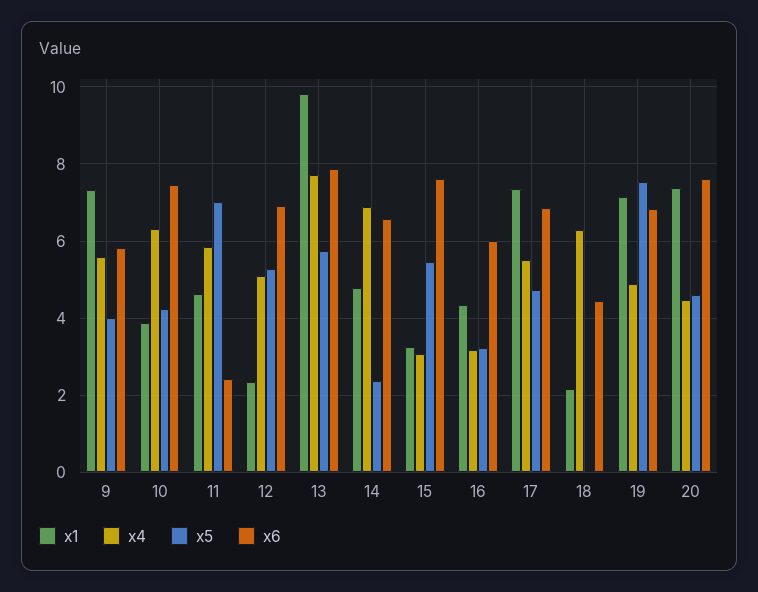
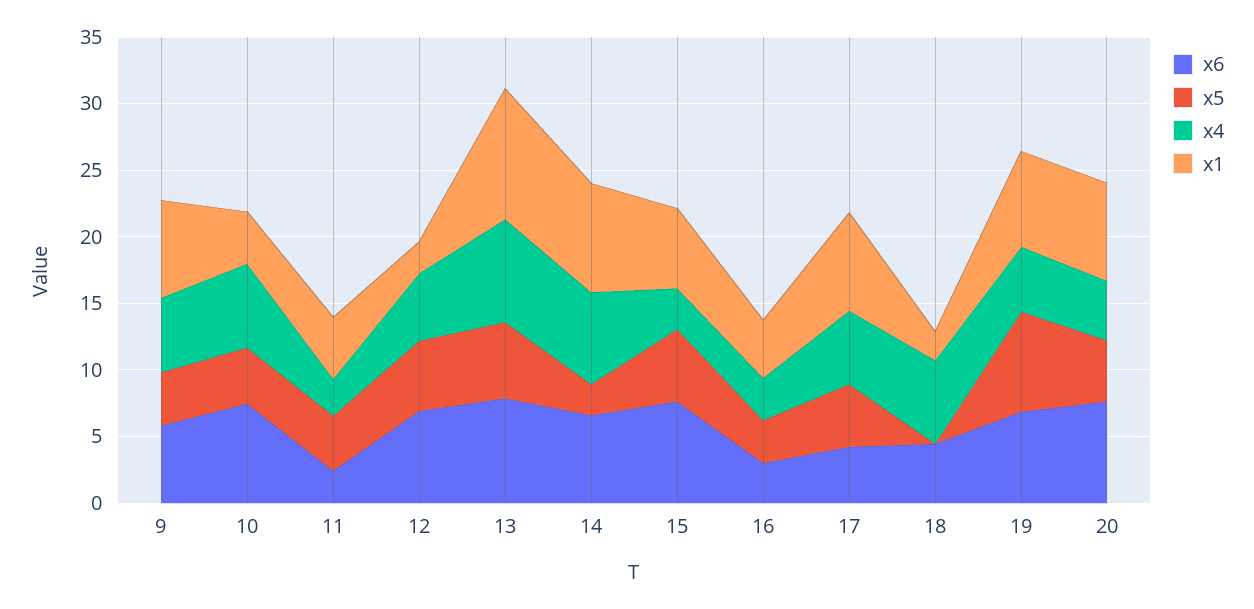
x4, 11: 5.8 -> 3
x5, 11: 7 -> 4
x1, 14: 4.8 -> 8
x1, 15: 3.2 -> 6
x6, 16: 6 -> 3
x6, 17: 6.8 -> 4

